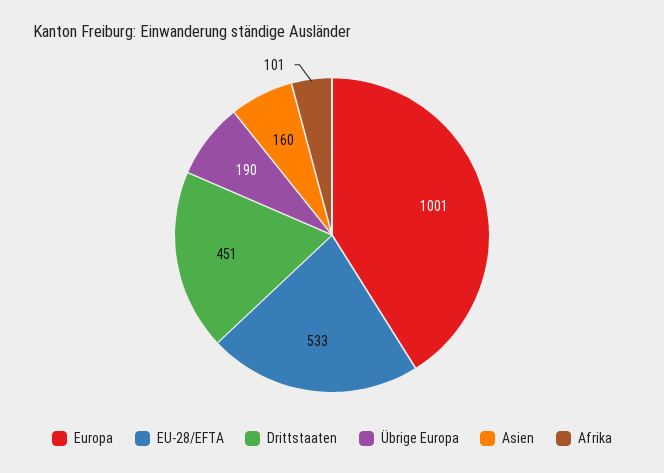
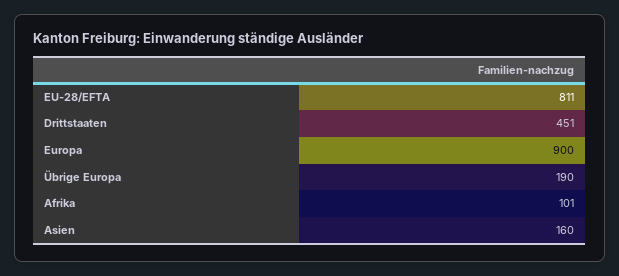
Europa: 1001 -> 900
EU-28/EFTA: 533 -> 811

